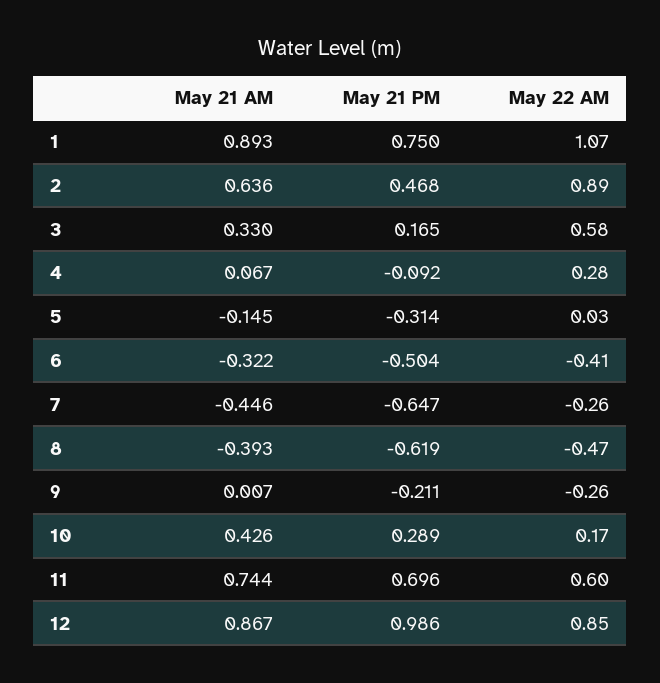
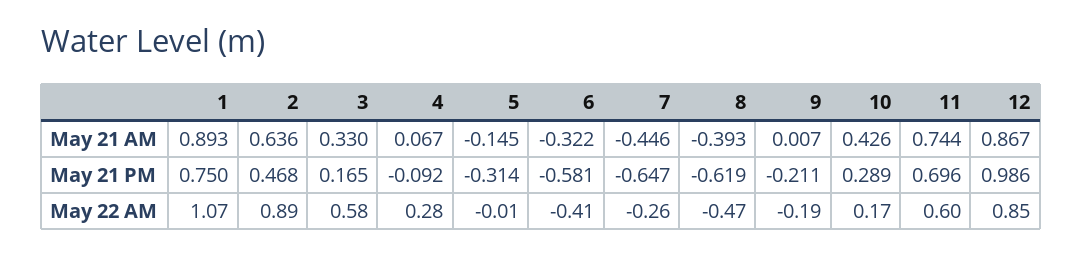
May 22 AM, 5: 0.03 -> -0.01
May 21 PM, 6: -0.504 -> -0.581
May 22 AM, 9: -0.26 -> -0.19

